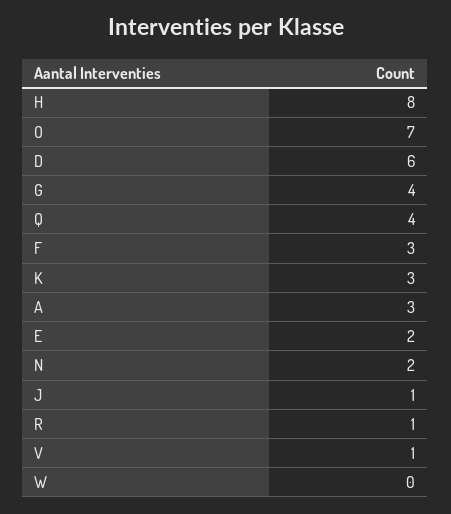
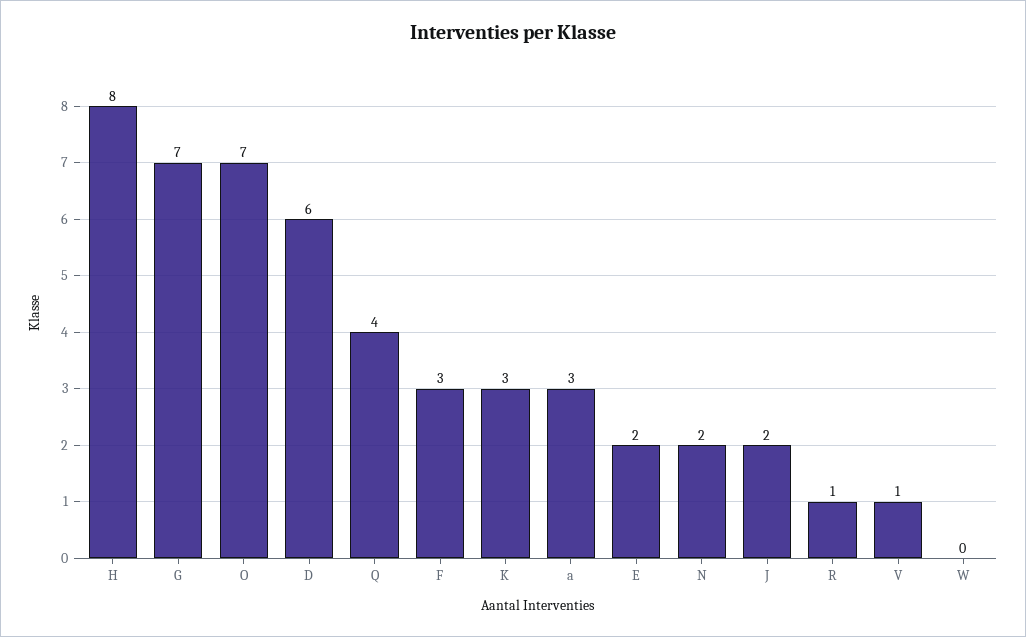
G: 4 -> 7
J: 1 -> 2

